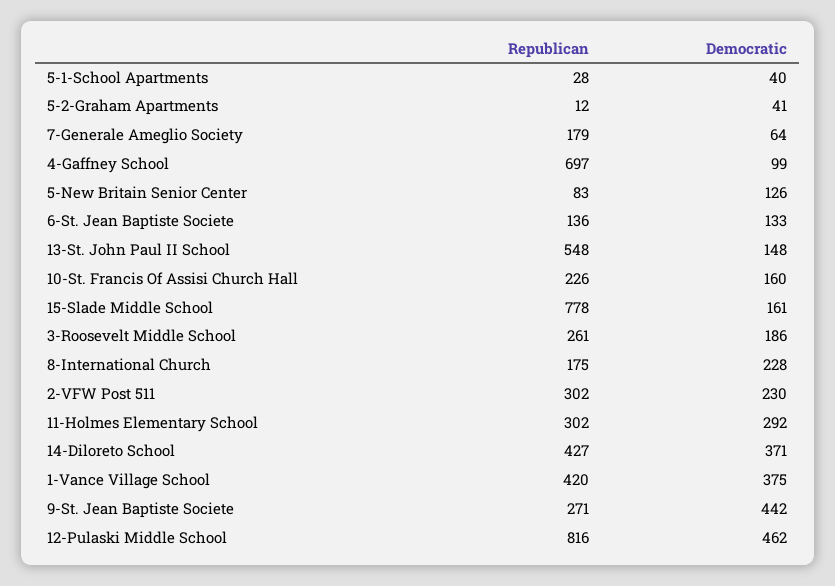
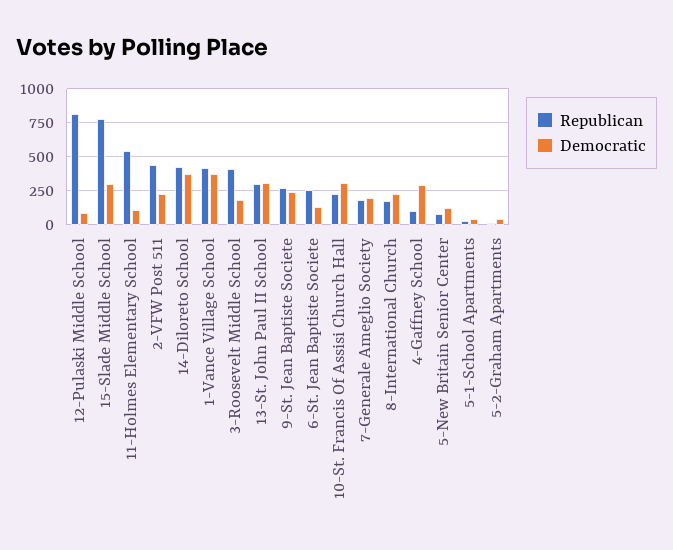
Democratic, 7-Generale Ameglio Society: 64 -> 200
Republican, 4-Gaffney School: 697 -> 100
Democratic, 4-Gaffney School: 99 -> 300
Republican, 6-St. Jean Baptiste Societe: 136 -> 250
Republican, 13-St. John Paul II School: 548 -> 300
Democratic, 13-St. John Paul II School: 148 -> 300
Democratic, 10-St. Francis Of Assisi Church Hall: 160 -> 300
Democratic, 15-Slade Middle School: 161 -> 300
Republican, 3-Roosevelt Middle School: 261 -> 400
Republican, 2-VFW Post 511: 302 -> 450
Republican, 11-Holmes Elementary School: 302 -> 550
Democratic, 11-Holmes Elementary School: 292 -> 100
Democratic, 9-St. Jean Baptiste Societe: 442 -> 250
Democratic, 12-Pulaski Middle School: 462 -> 100

